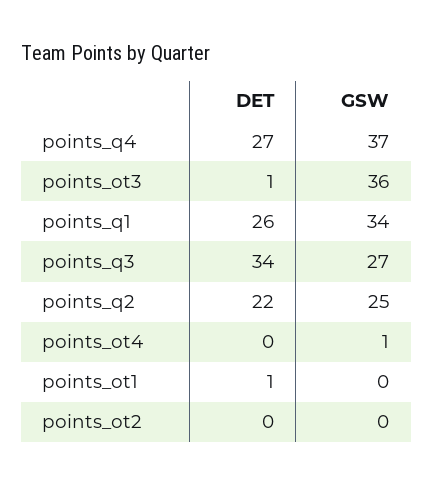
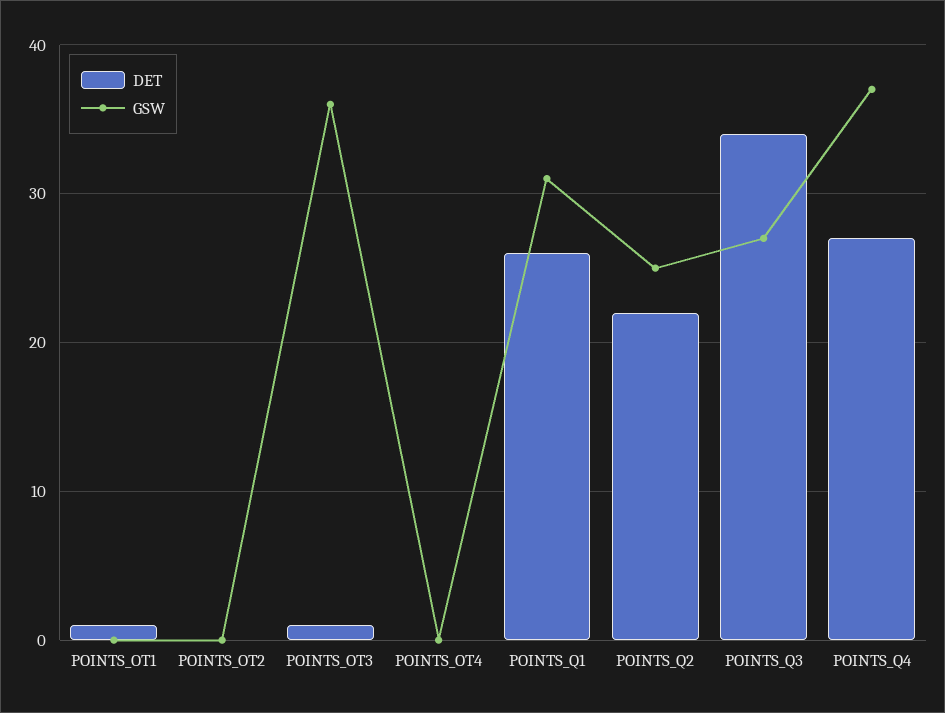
GSW, points_q1: 34 -> 31
GSW, points_ot4: 1 -> 0

